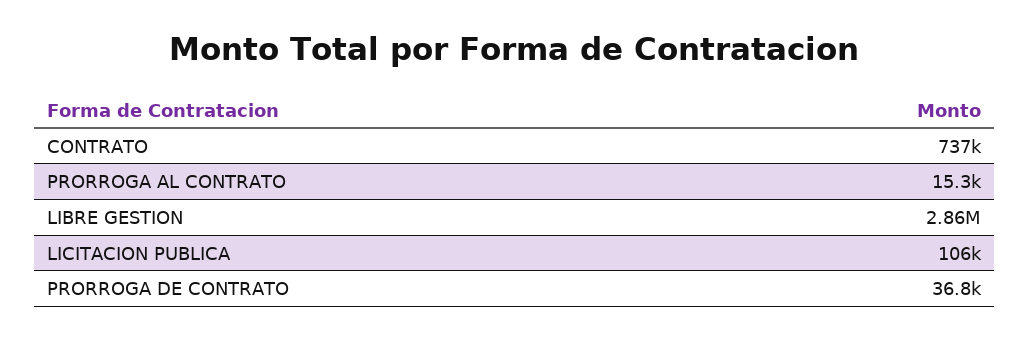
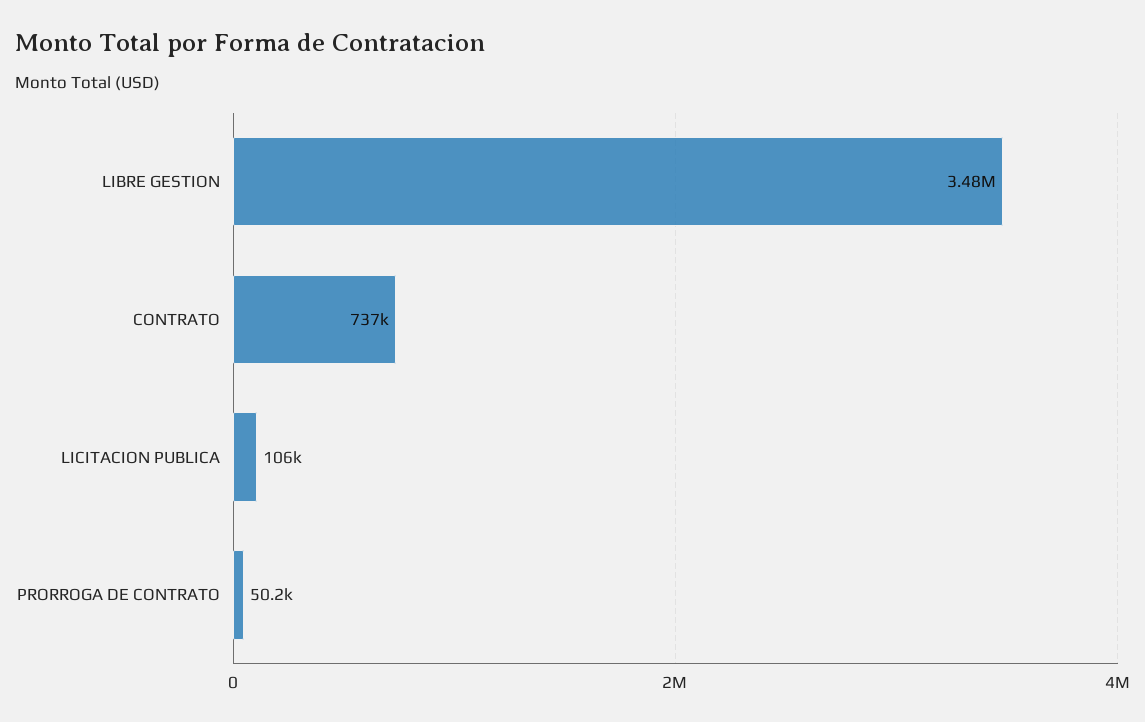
PRORROGA AL CONTRATO: 15300 -> none
LIBRE GESTION: 2860000 -> 3480000
PRORROGA DE CONTRATO: 36800 -> 50200

